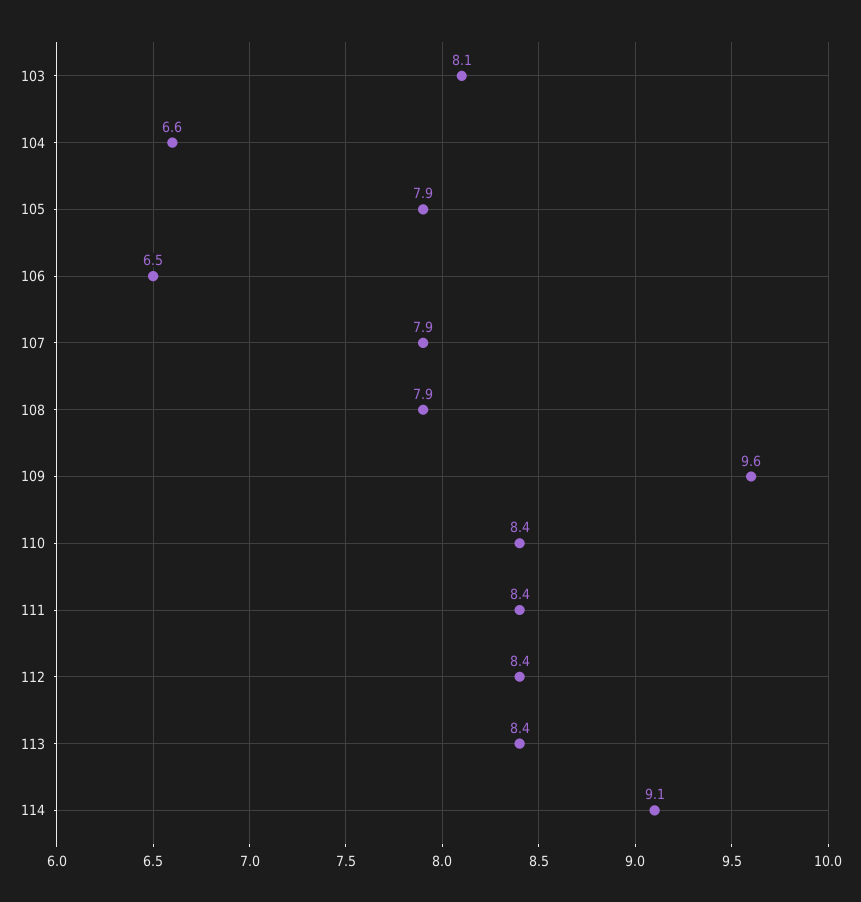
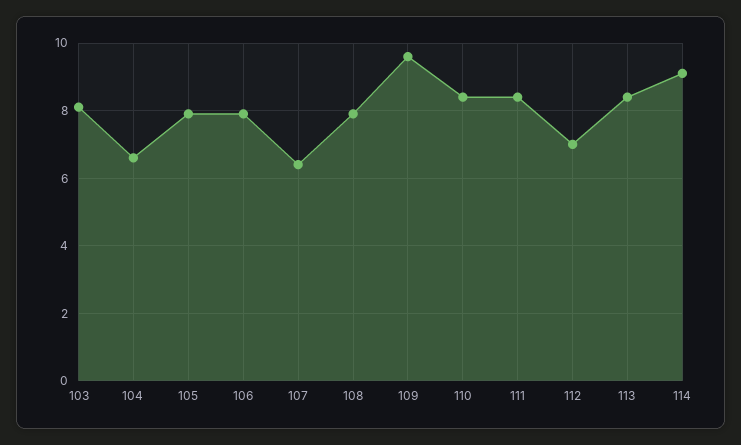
106: 6.5 -> 8
107: 7.9 -> 6.5
112: 8.4 -> 7

